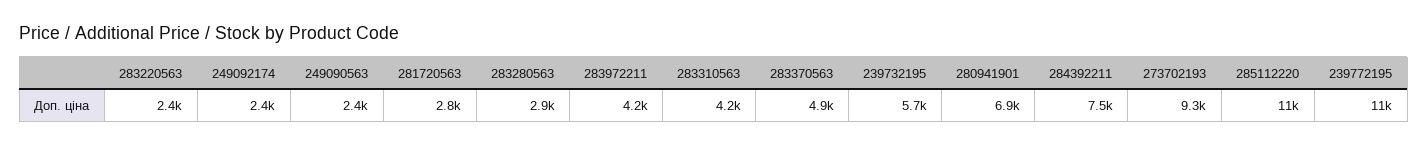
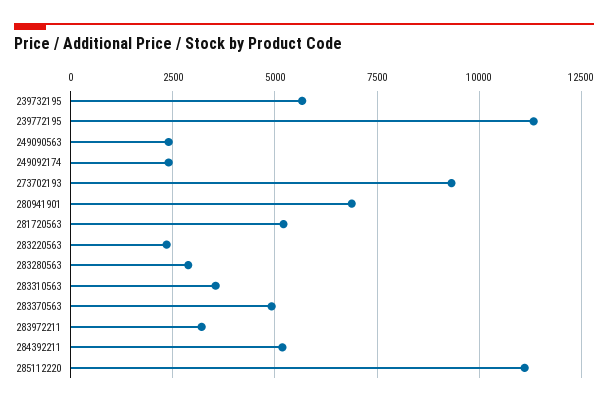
281720563: 2800 -> 5250
283972211: 4200 -> 3250
283310563: 4200 -> 3500
284392211: 7500 -> 5250

